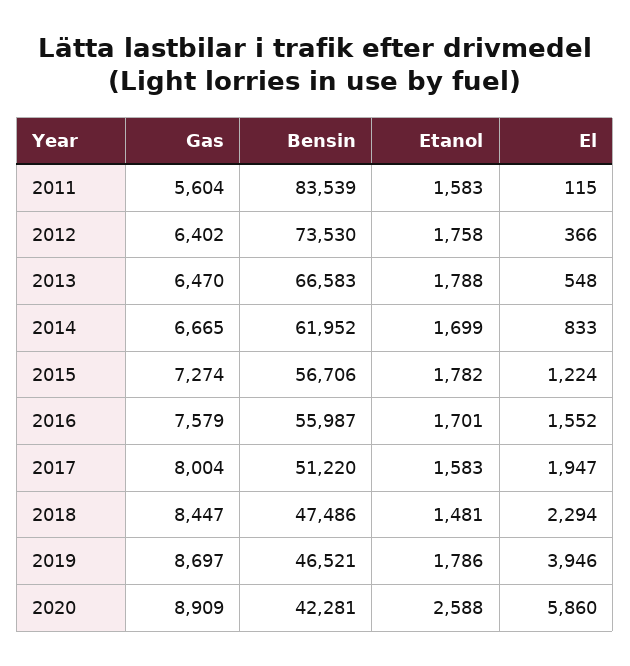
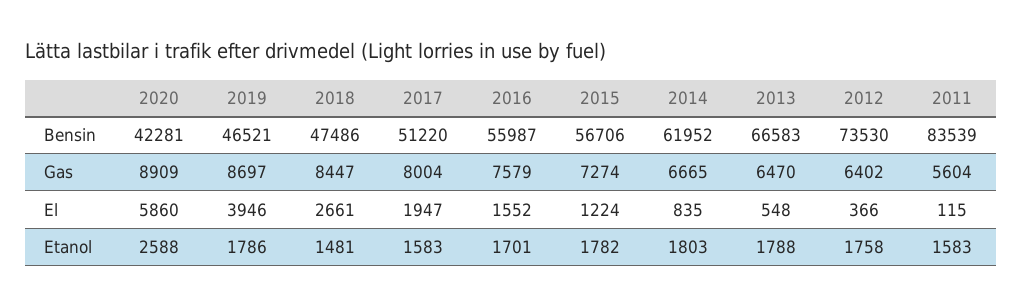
Etanol, 2014: 1699 -> 1803
El, 2014: 833 -> 835
El, 2018: 2294 -> 2661

